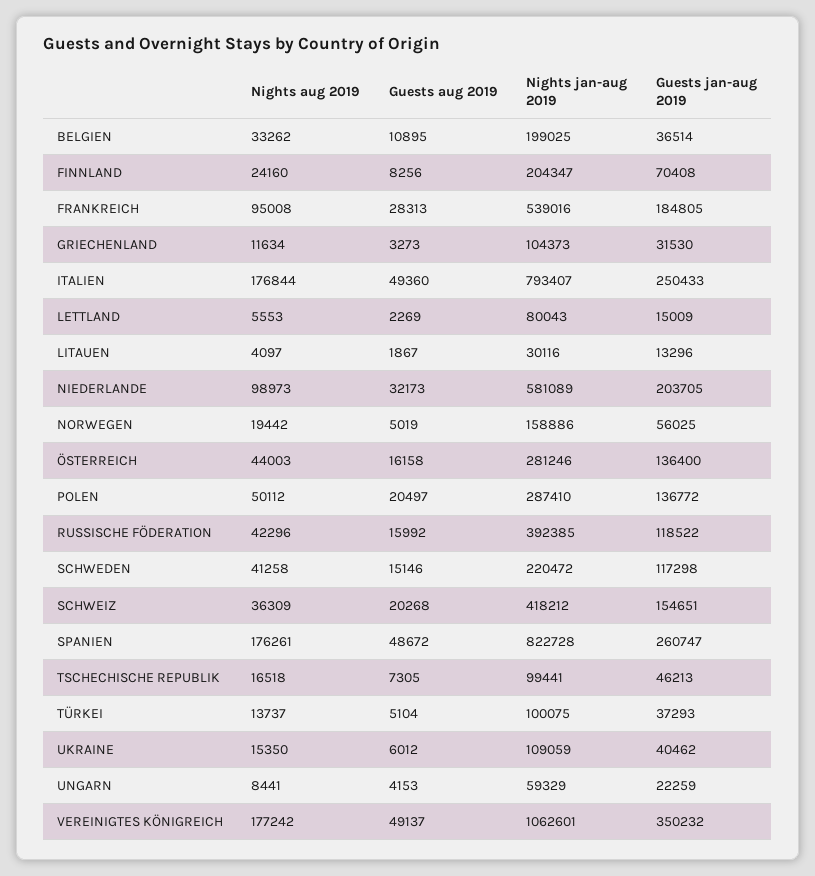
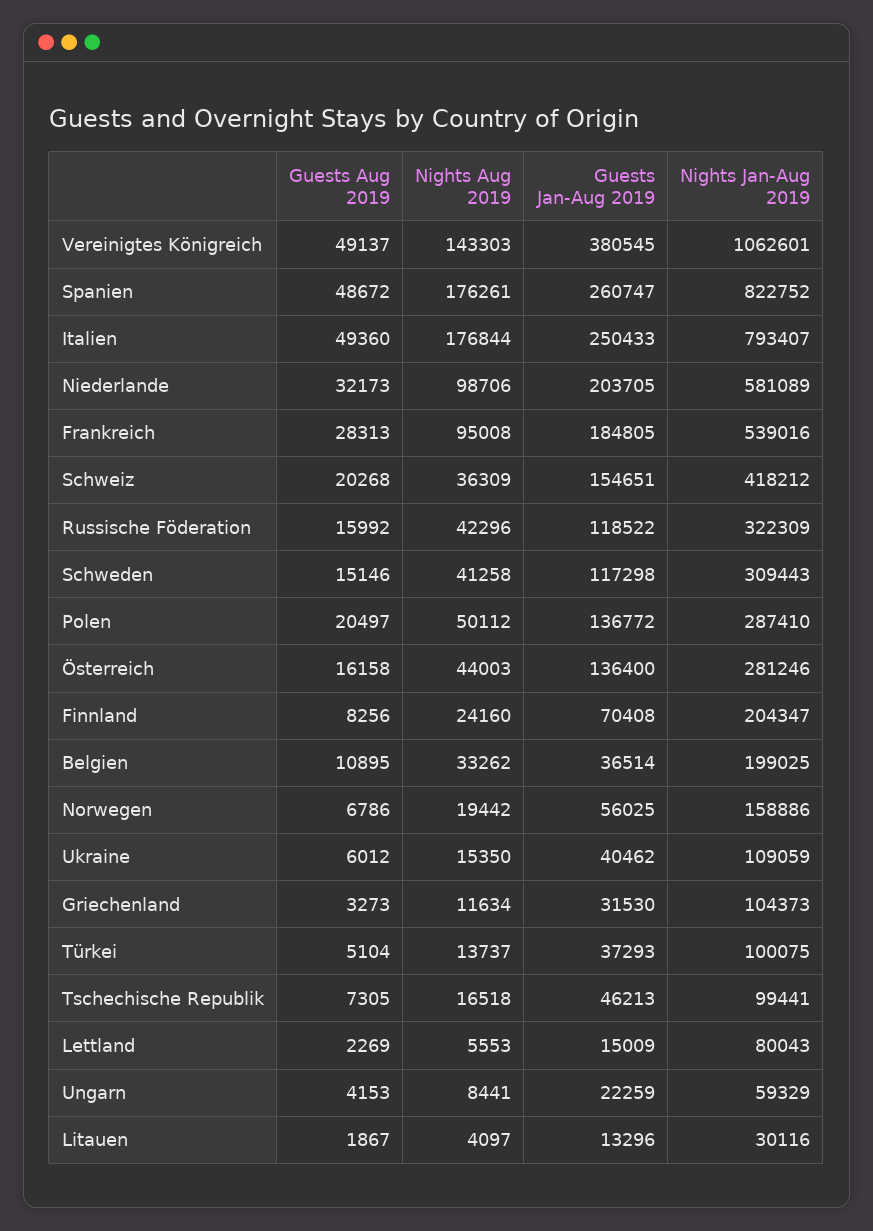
Nights aug 2019, NIEDERLANDE: 98973 -> 98706
Guests aug 2019, NORWEGEN: 5019 -> 6786
Nights jan-aug 2019, RUSSISCHE FÖDERATION: 392385 -> 322309
Nights jan-aug 2019, SCHWEDEN: 220472 -> 309443
Nights jan-aug 2019, SPANIEN: 822728 -> 822752
Nights aug 2019, VEREINIGTES KÖNIGREICH: 177242 -> 143303
Guests jan-aug 2019, VEREINIGTES KÖNIGREICH: 350232 -> 380545

